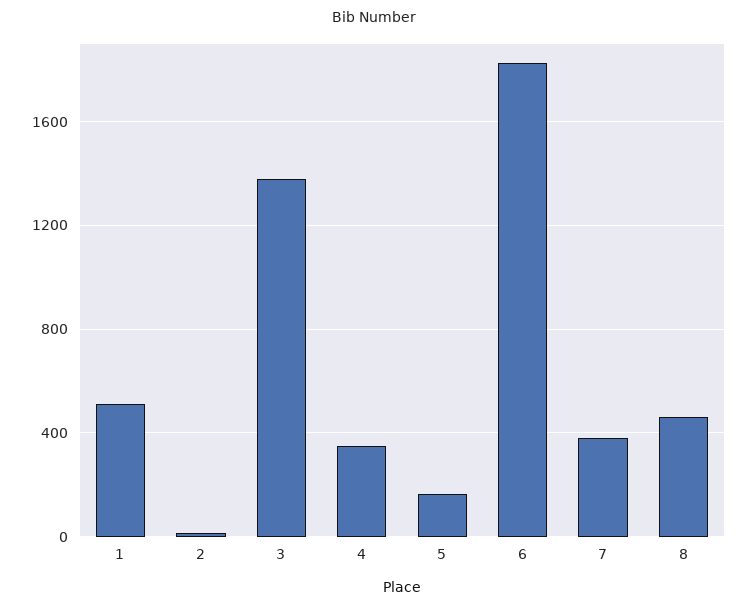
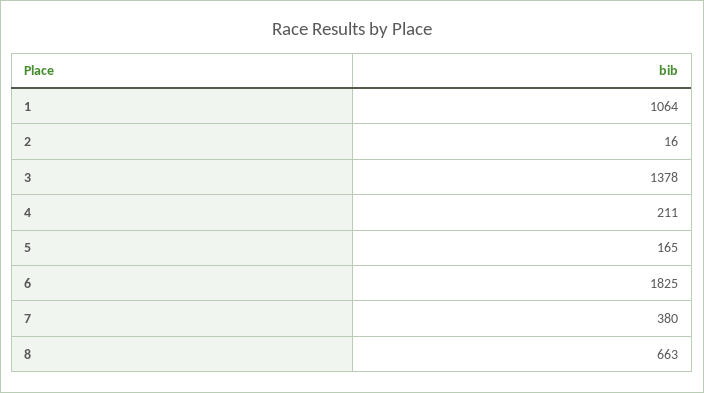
1: 500 -> 1064
4: 350 -> 211
8: 450 -> 663

